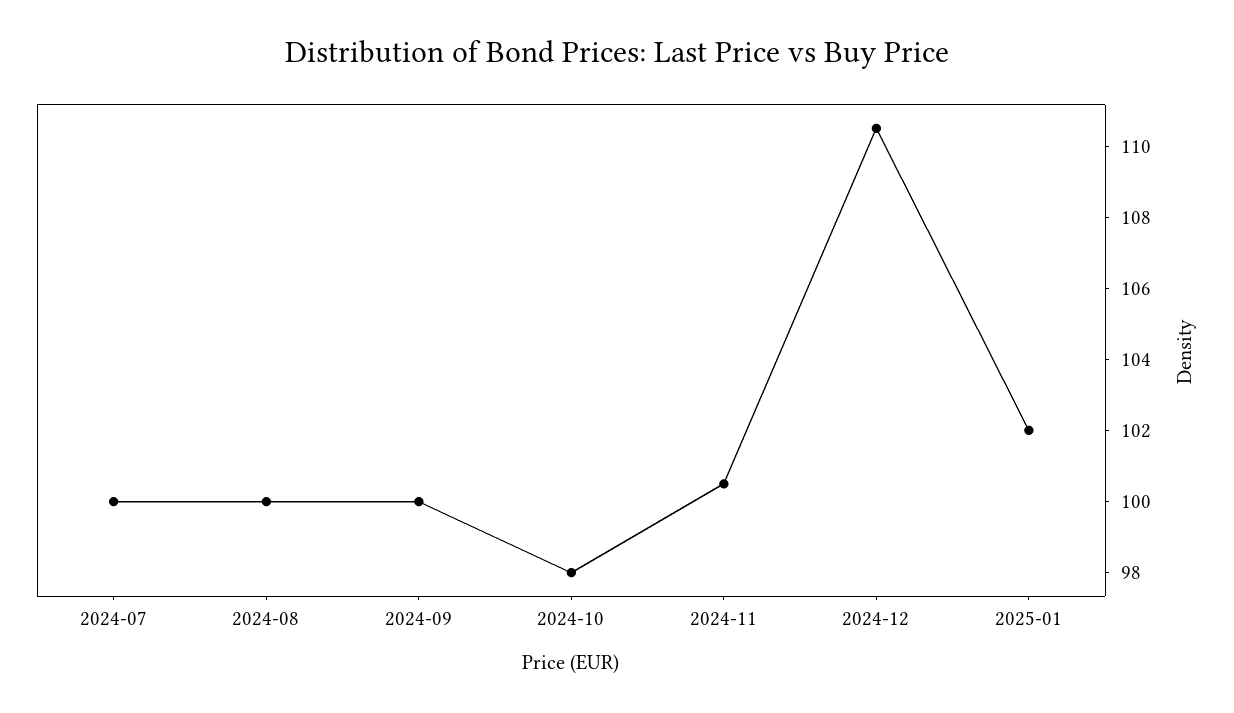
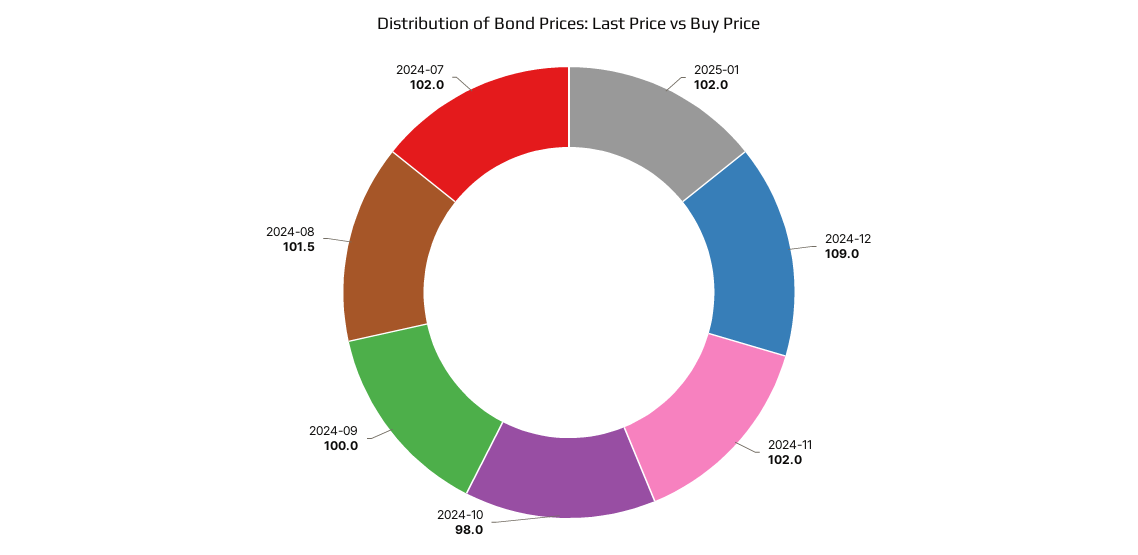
2024-07: 100 -> 102
2024-08: 100 -> 101.5
2024-11: 100.5 -> 102
2024-12: 110.5 -> 109

